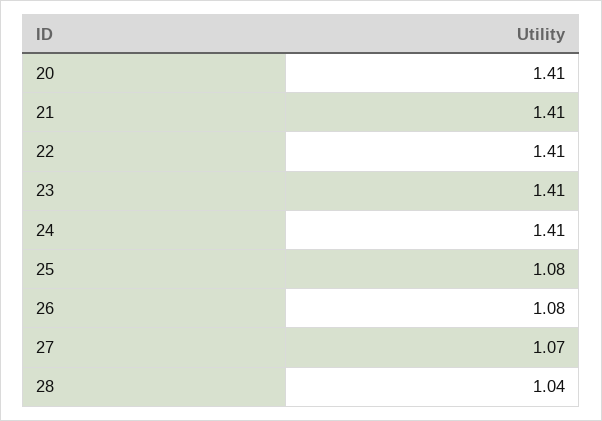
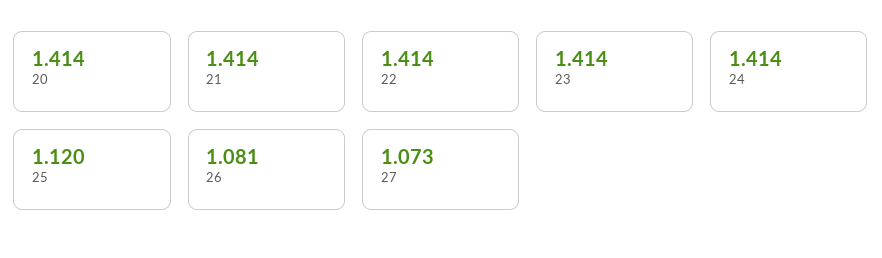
25: 1.08 -> 1.12
28: 1.04 -> none

